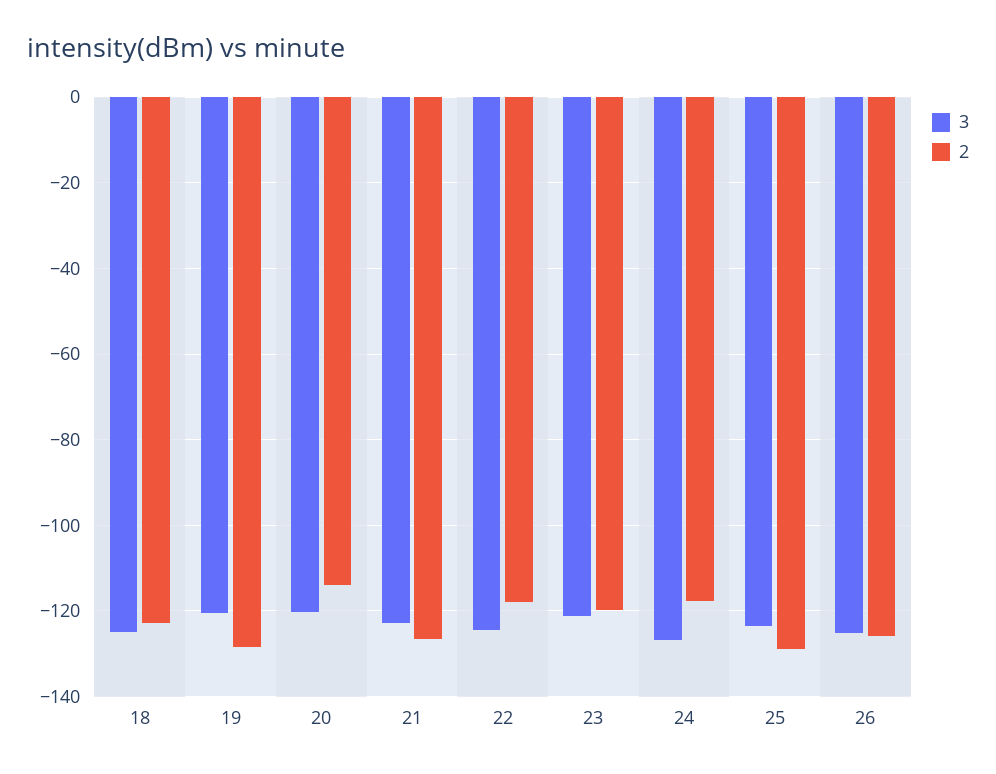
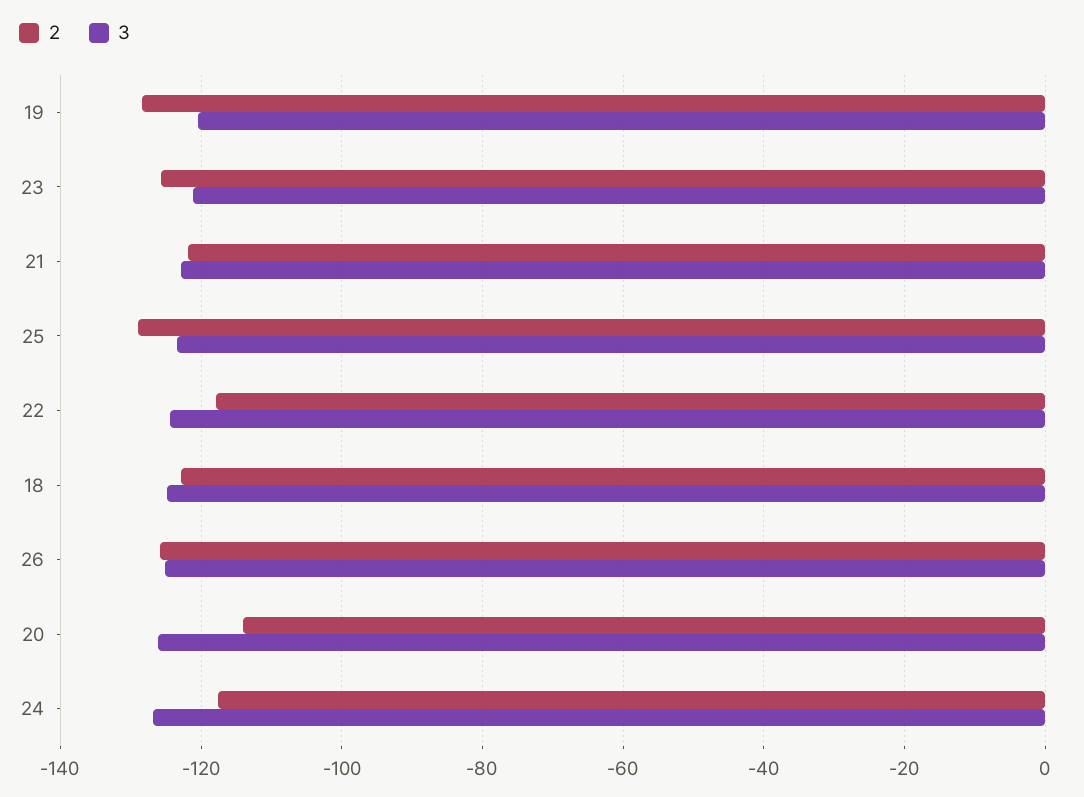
3, 20: -120 -> -126
2, 21: -126 -> -122
2, 23: -120 -> -126

